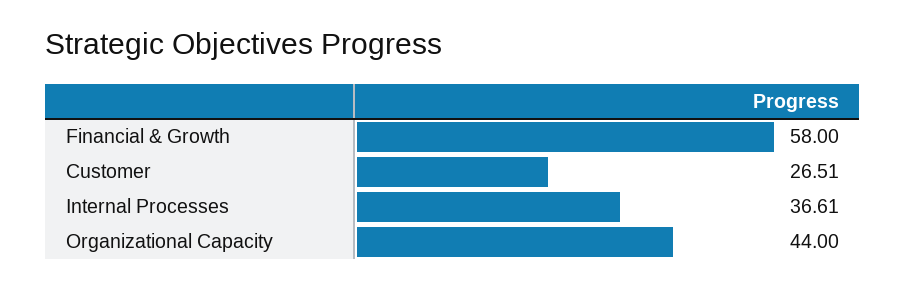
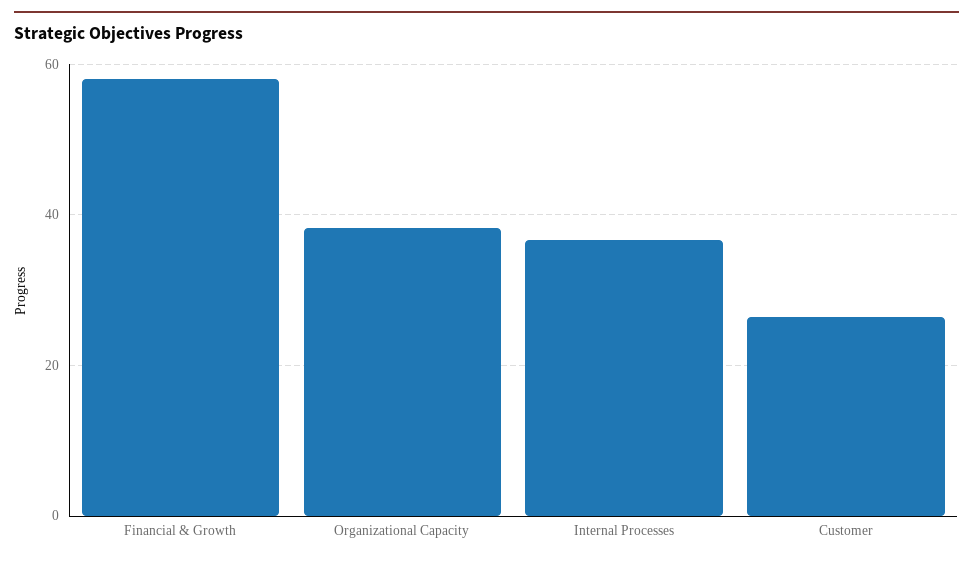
Organizational Capacity: 44 -> 38

